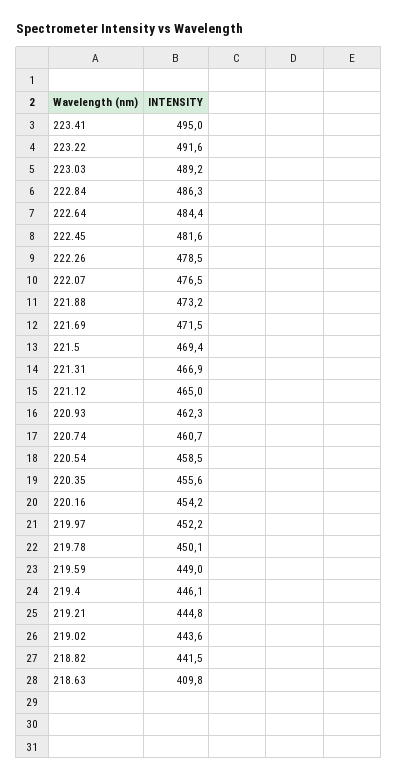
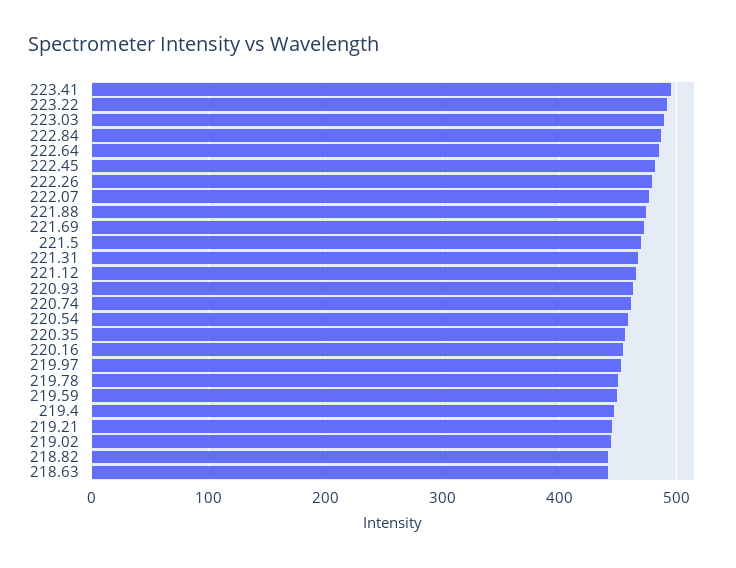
218.63: 409.8 -> 440

